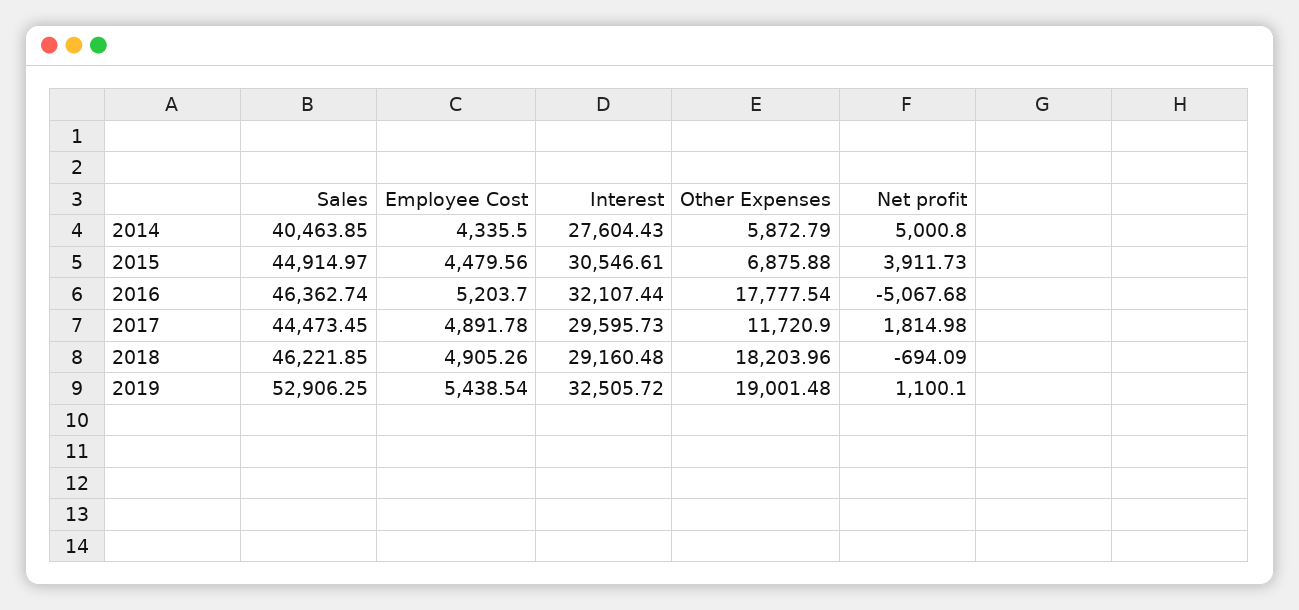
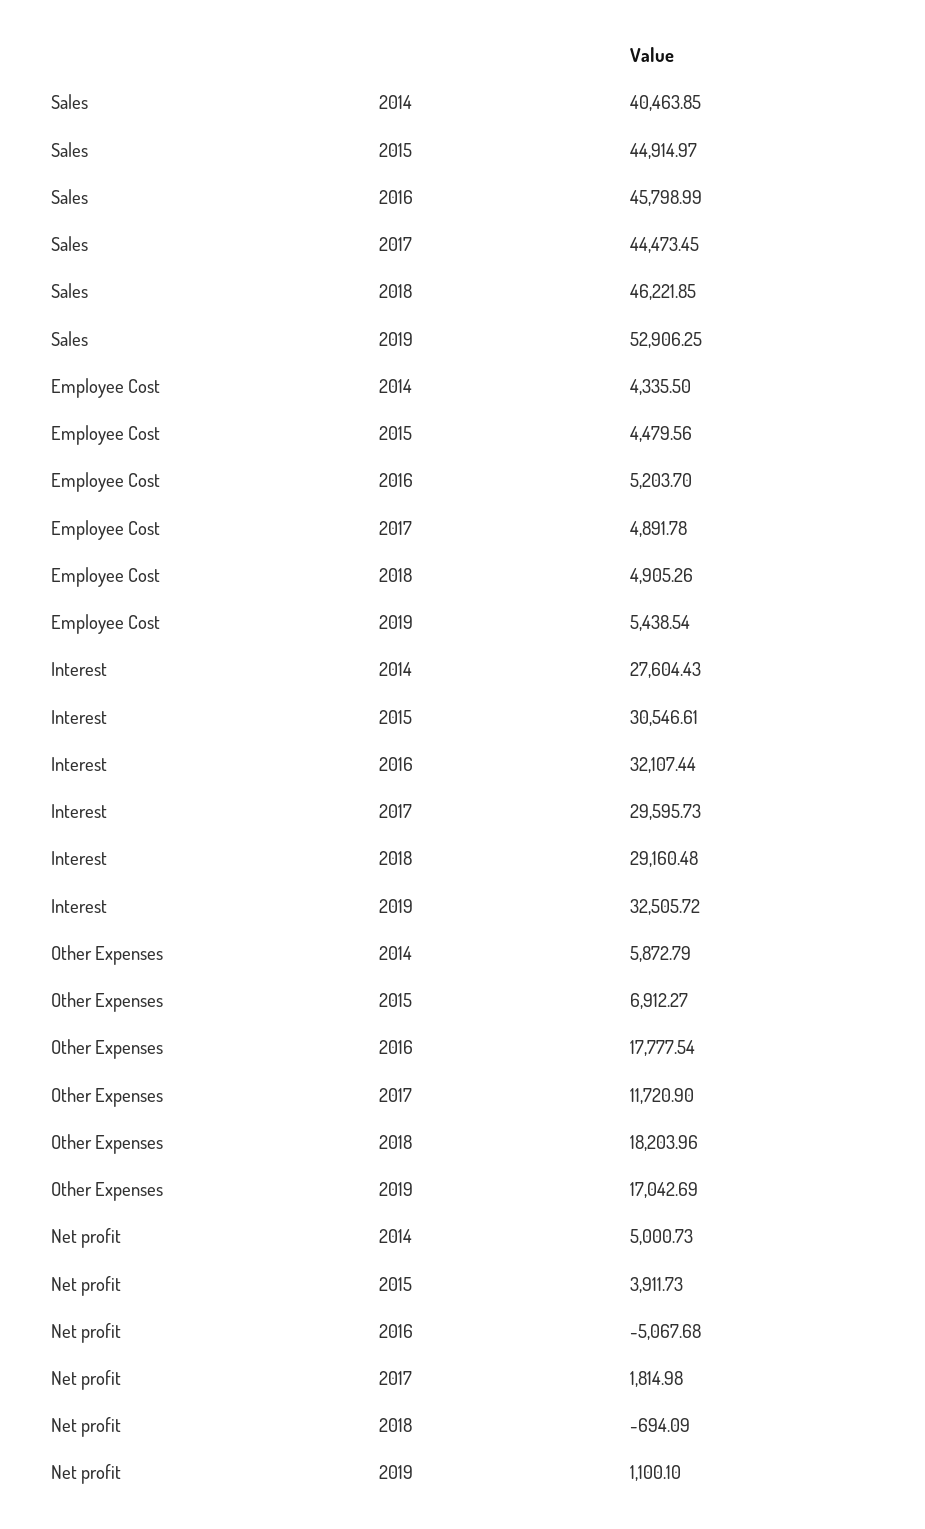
Net profit, 2014: 5000.8 -> 5000.73
Other Expenses, 2015: 6875.88 -> 6912.27
Sales, 2016: 46362.74 -> 45798.99
Other Expenses, 2019: 19001.48 -> 17042.69

